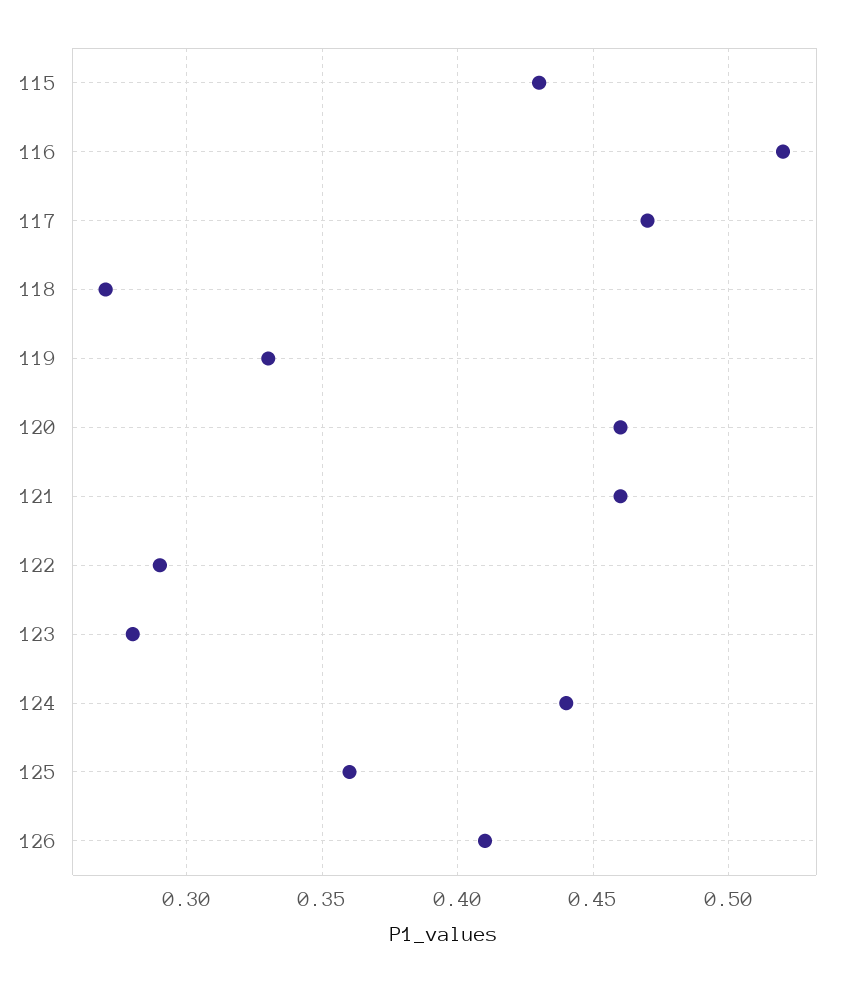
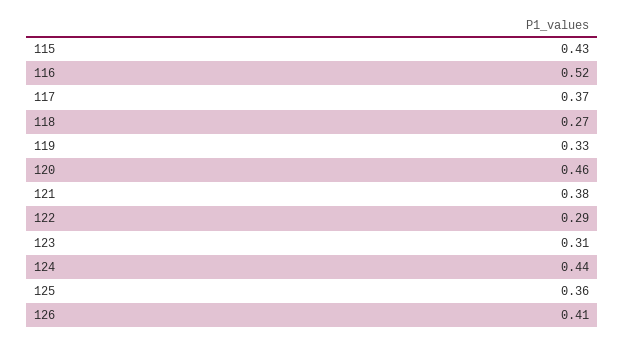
117: 0.47 -> 0.37
121: 0.46 -> 0.38
123: 0.28 -> 0.31

